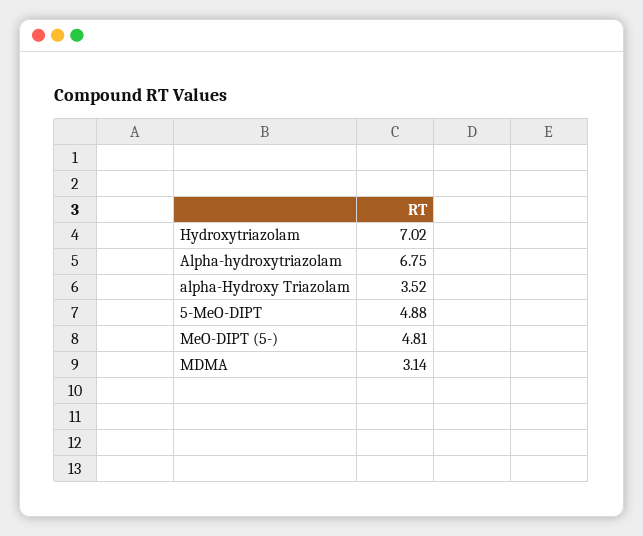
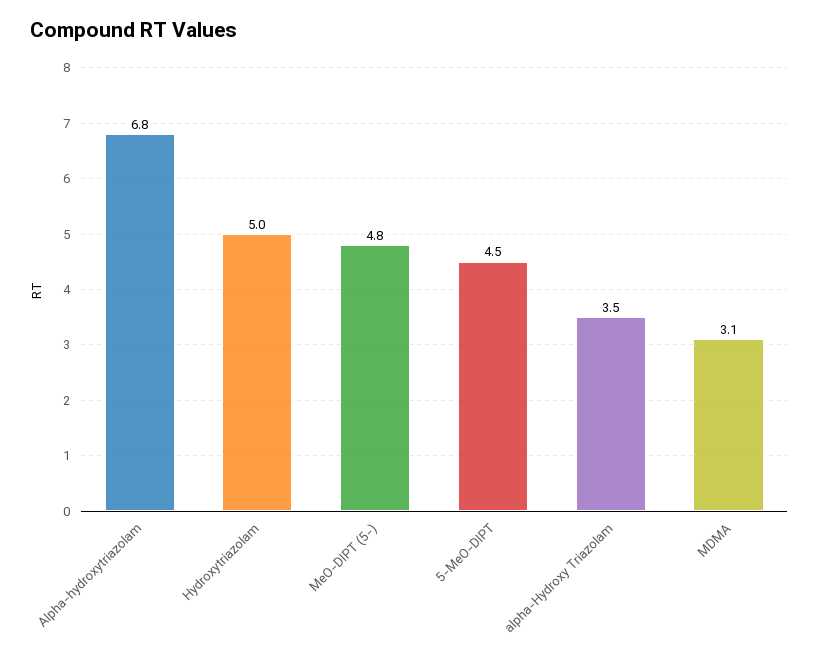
Hydroxytriazolam: 7.02 -> 5
5-MeO-DIPT: 4.88 -> 4.5

